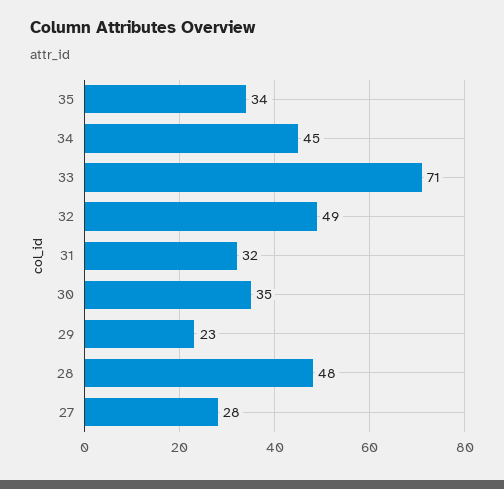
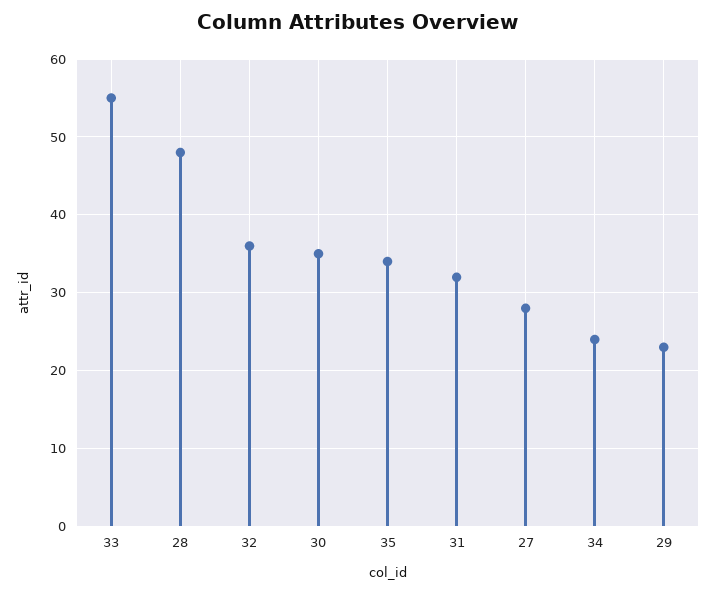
34: 45 -> 24
33: 71 -> 55
32: 49 -> 36

